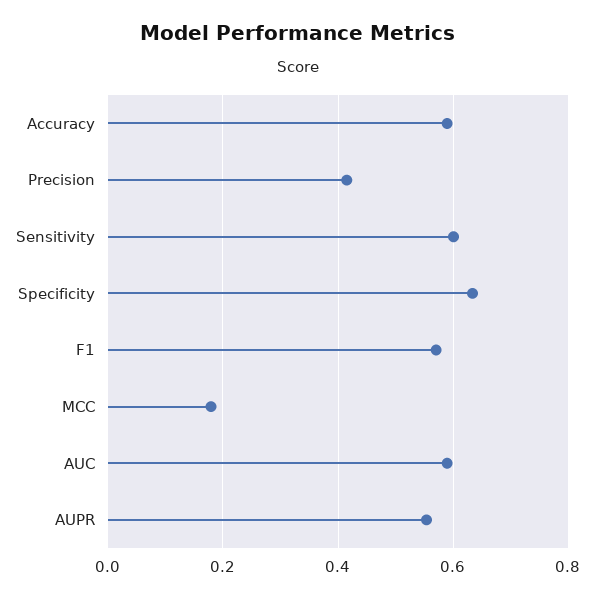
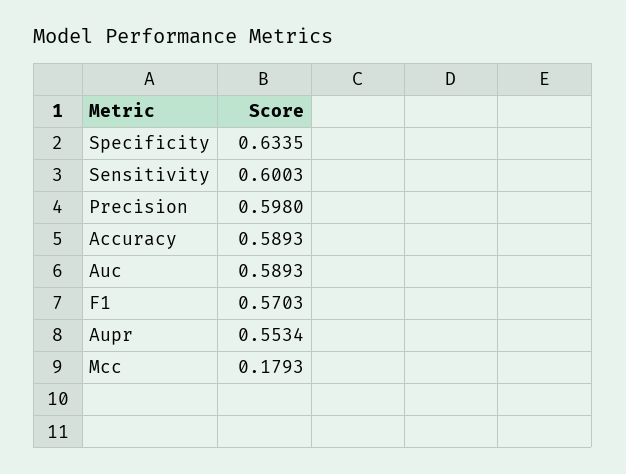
Precision: 0.42 -> 0.598

